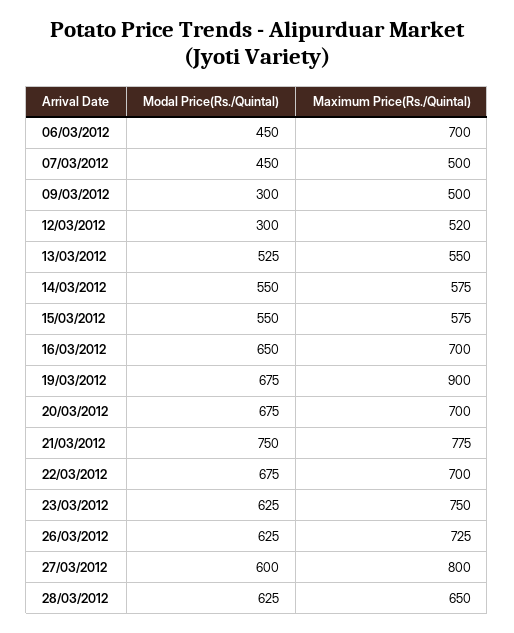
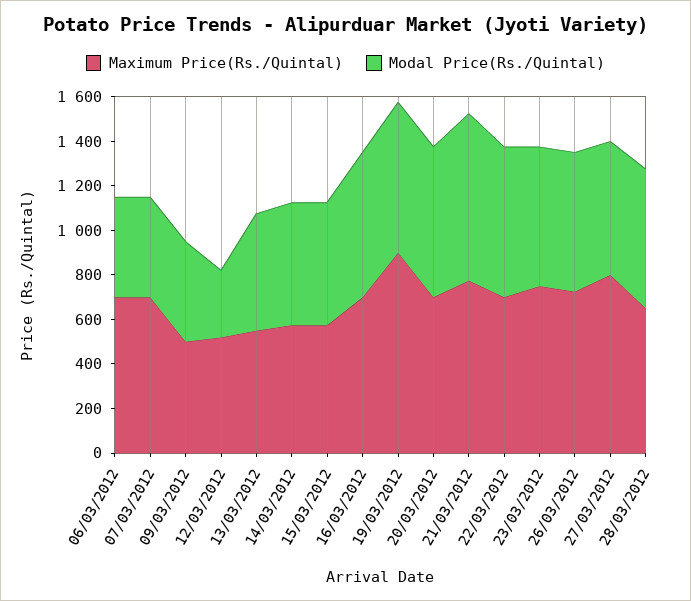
Maximum Price(Rs./Quintal), 07/03/2012: 500 -> 700
Modal Price(Rs./Quintal), 09/03/2012: 300 -> 450

